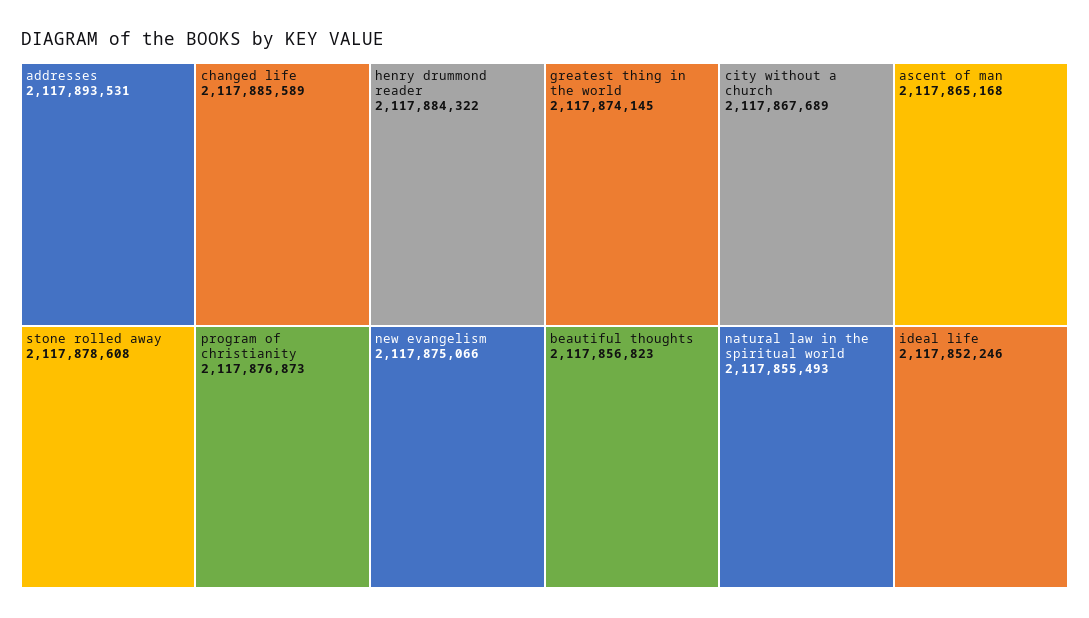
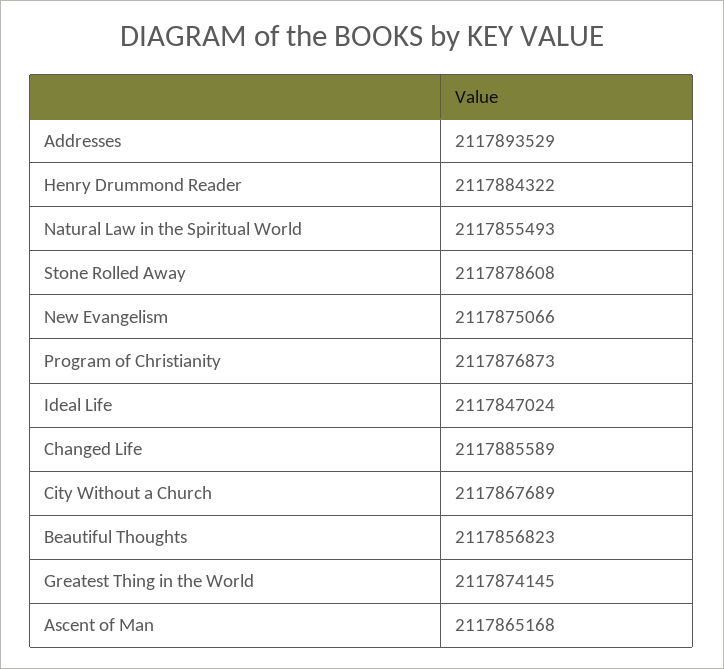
addresses: 2117893531 -> 2117893529
ideal life: 2117852246 -> 2117847024

